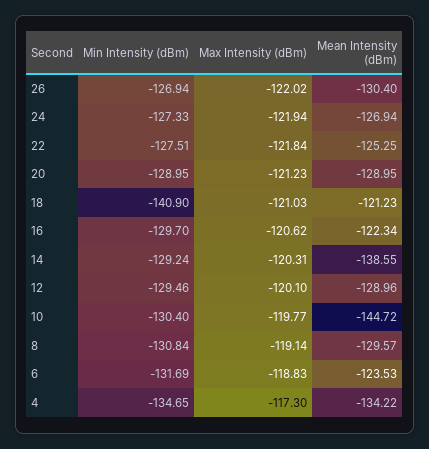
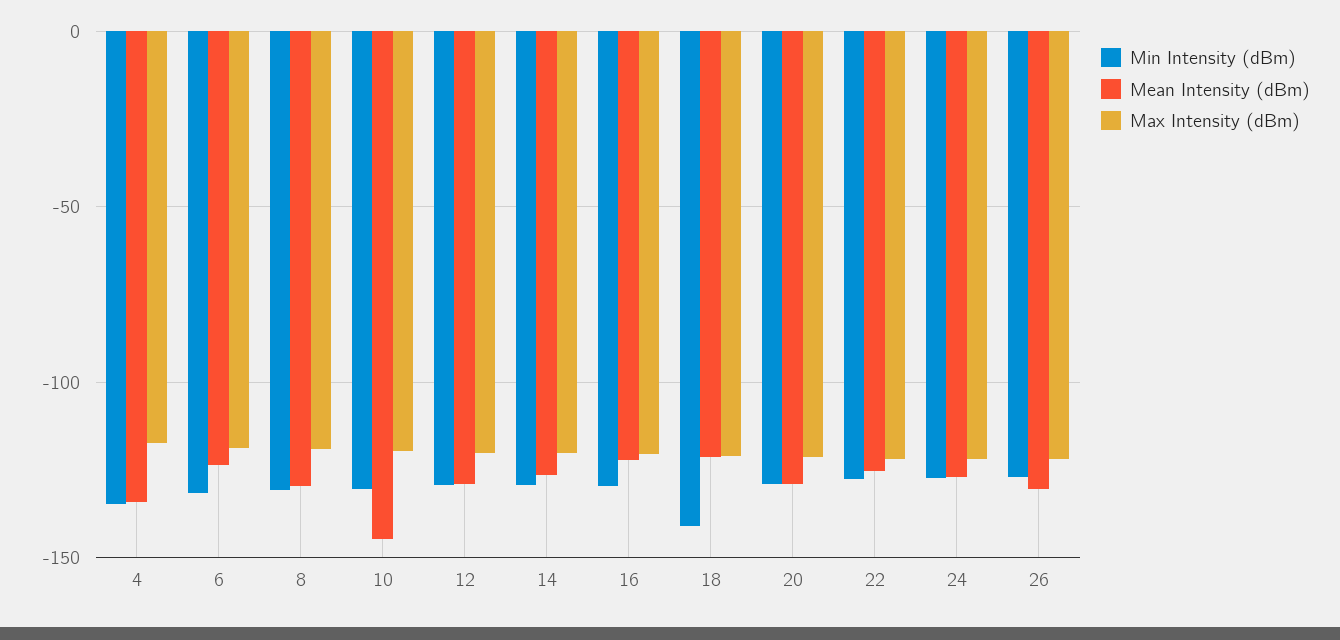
Mean Intensity (dBm), 14: -138.55 -> -125

